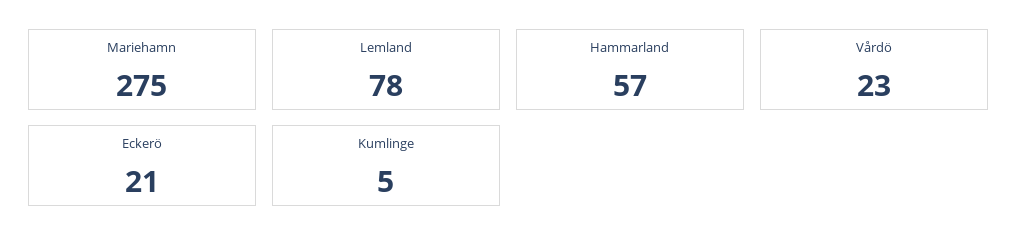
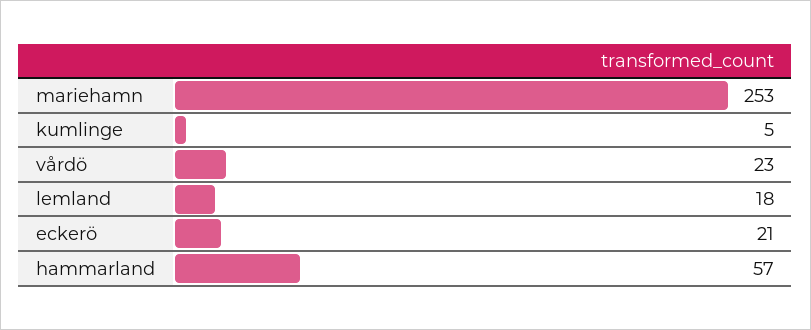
Mariehamn: 275 -> 253
Lemland: 78 -> 18

